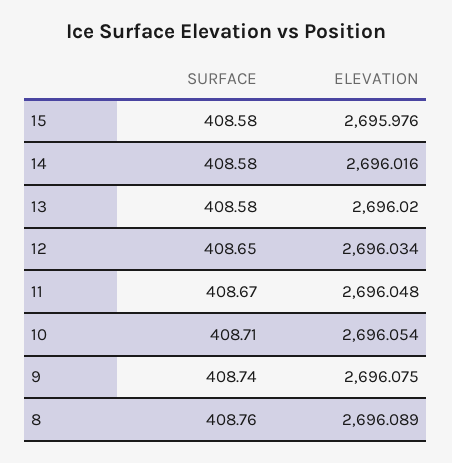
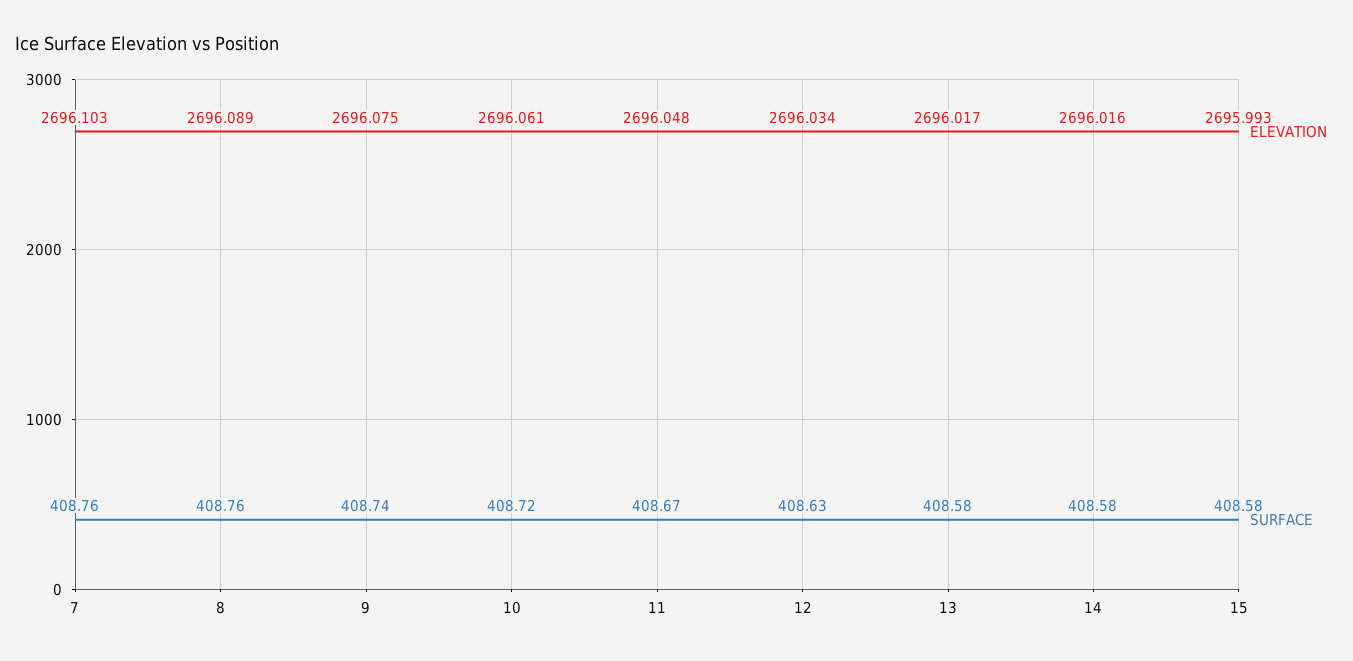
ELEVATION, 15: 2695.976 -> 2695.993
ELEVATION, 13: 2696.02 -> 2696.017
SURFACE, 12: 408.65 -> 408.63
SURFACE, 10: 408.71 -> 408.72
ELEVATION, 10: 2696.054 -> 2696.061
ELEVATION, 7: none -> 2696.103
SURFACE, 7: none -> 408.76

